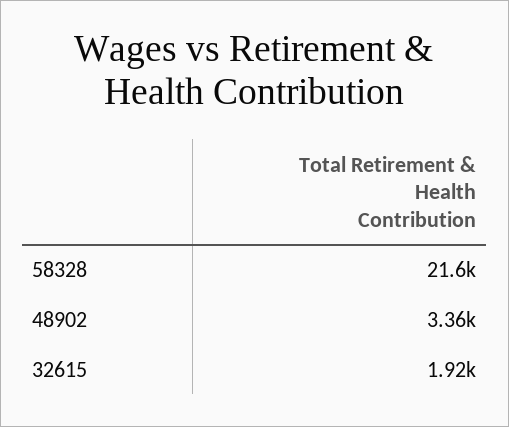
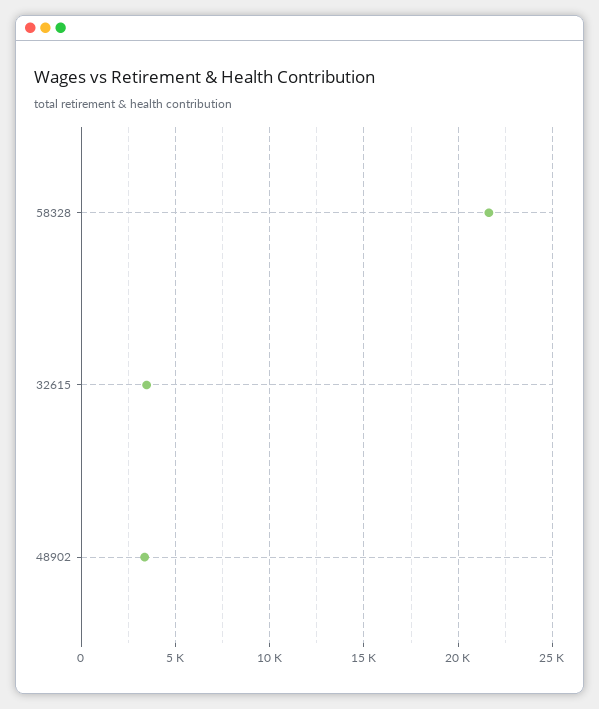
32615: 1920 -> 3500

